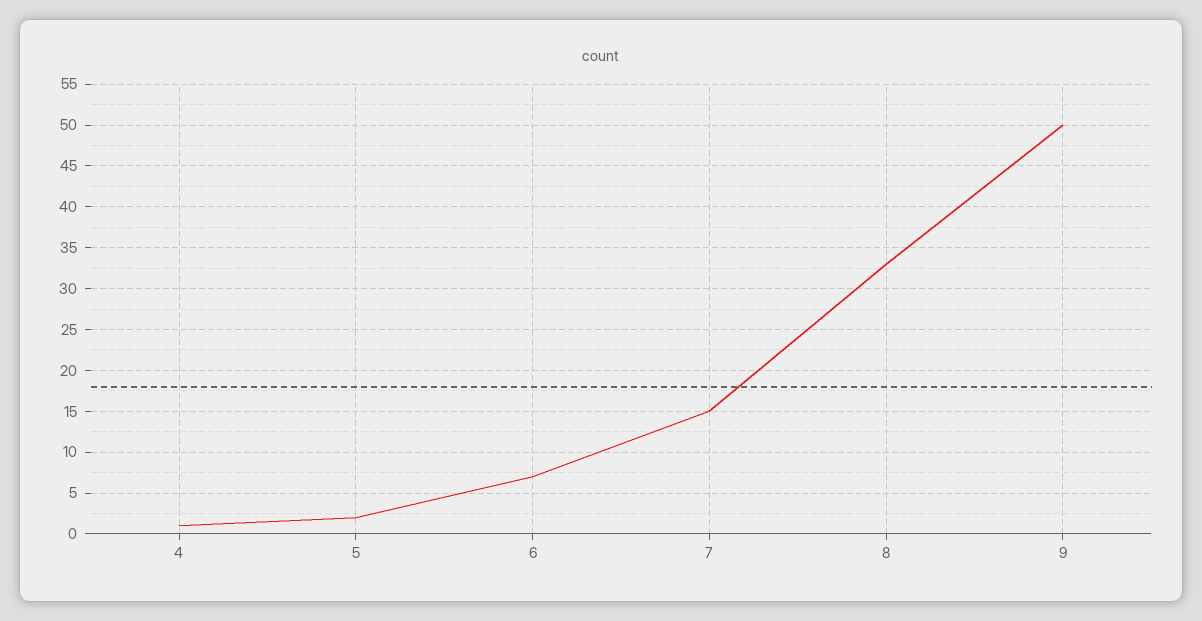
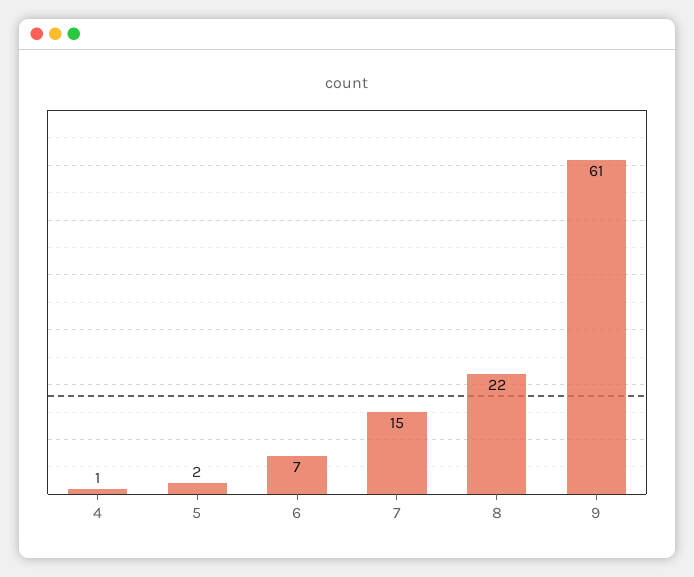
8: 33 -> 22
9: 50 -> 61

